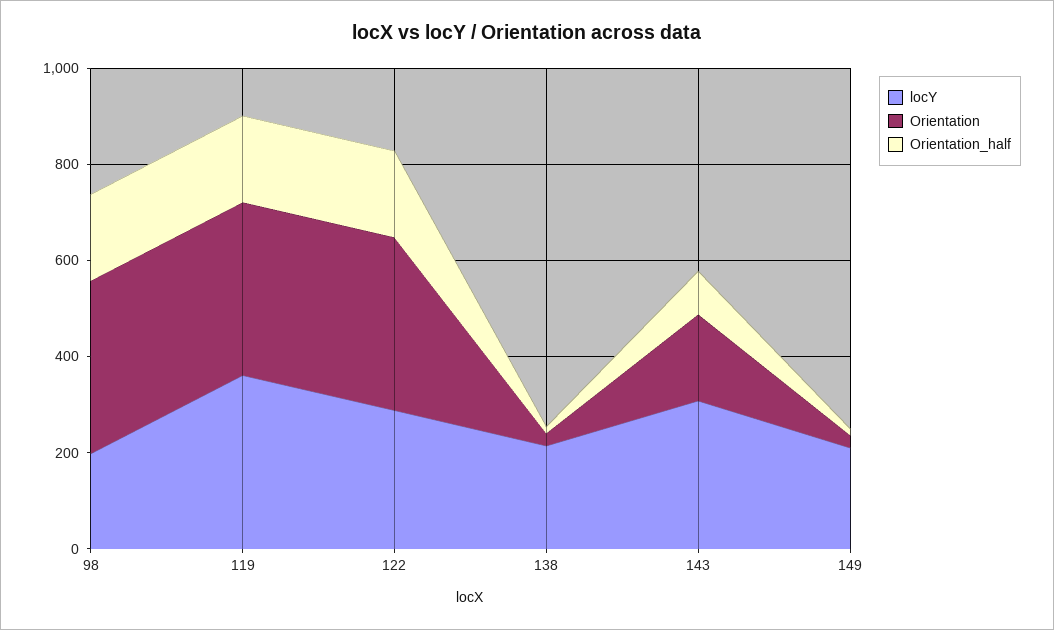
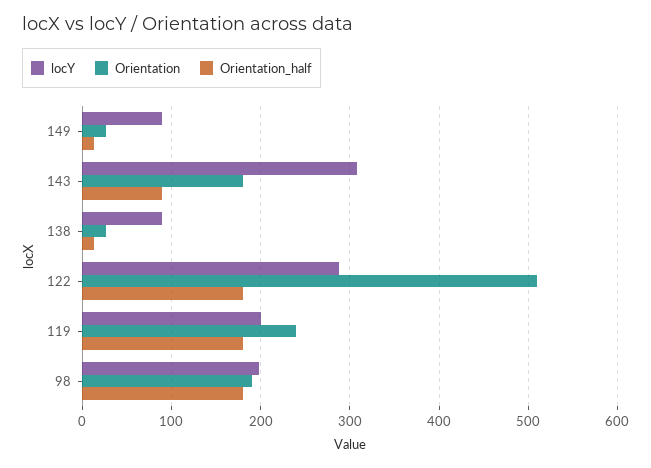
Orientation, 98: 350 -> 190
locY, 119: 350 -> 200
Orientation, 119: 350 -> 240
Orientation, 122: 350 -> 510
locY, 138: 200 -> 90
locY, 149: 200 -> 90

